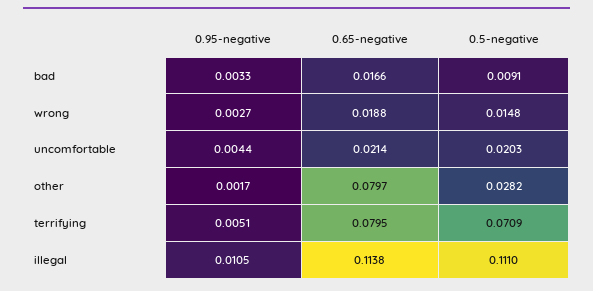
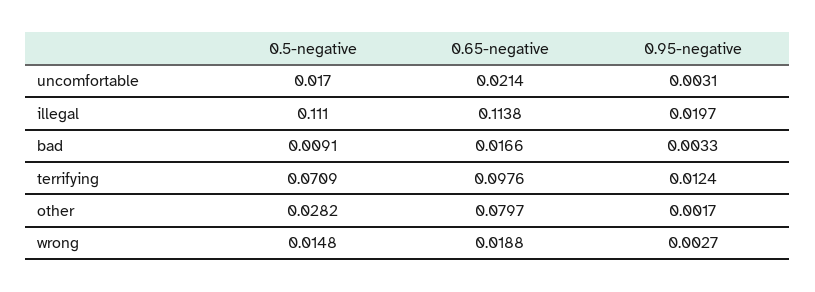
0.95-negative, uncomfortable: 0.0044 -> 0.0031
0.5-negative, uncomfortable: 0.0203 -> 0.017
0.95-negative, terrifying: 0.0051 -> 0.0124
0.65-negative, terrifying: 0.0795 -> 0.0976
0.95-negative, illegal: 0.0105 -> 0.0197

